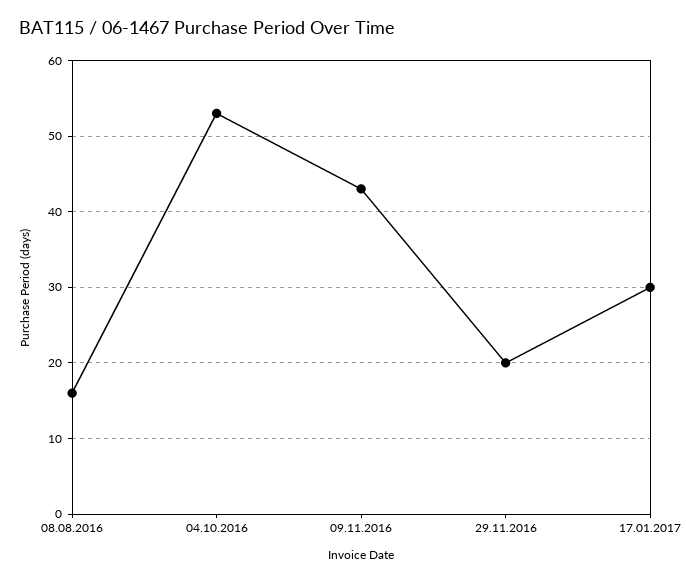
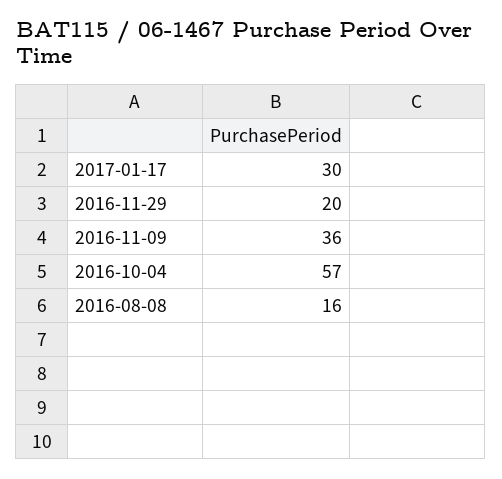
04.10.2016: 53 -> 57
09.11.2016: 43 -> 36

